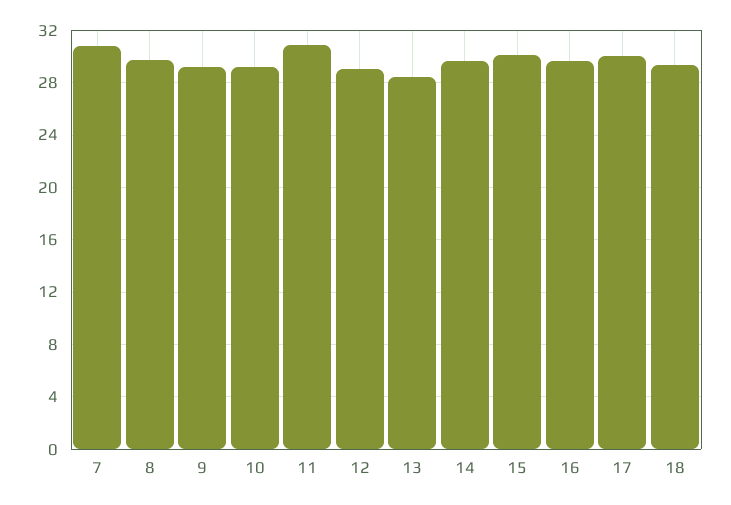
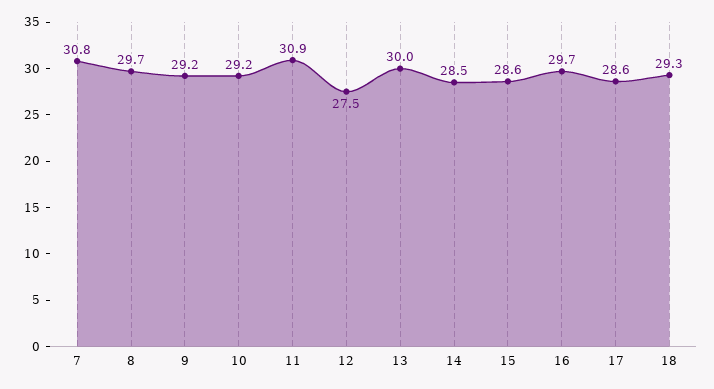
12: 29 -> 27.5
13: 28.5 -> 30
14: 29.5 -> 28.5
15: 30 -> 28.6
17: 30 -> 28.6

